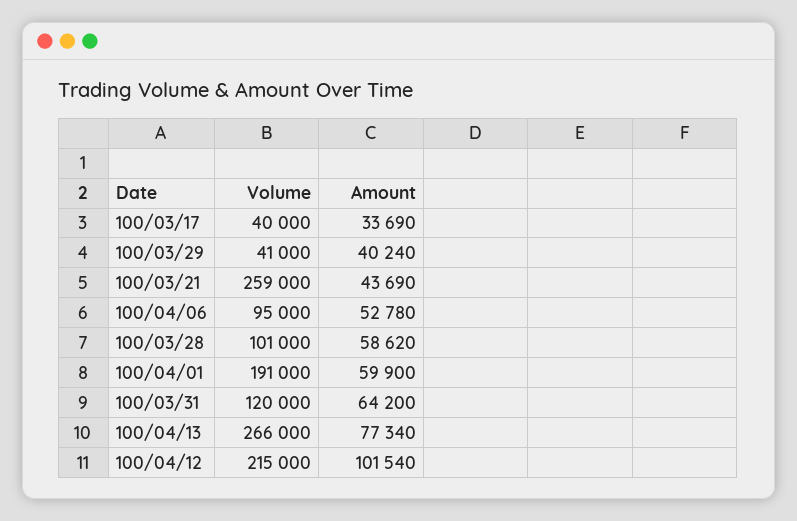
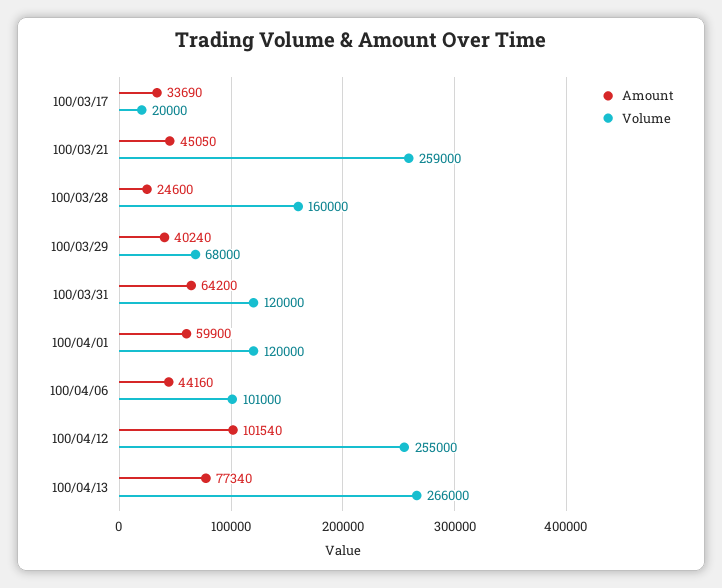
Volume, 100/03/17: 40000 -> 20000
Volume, 100/03/29: 41000 -> 68000
Amount, 100/03/21: 43690 -> 45050
Volume, 100/04/06: 95000 -> 101000
Amount, 100/04/06: 52780 -> 44160
Volume, 100/03/28: 101000 -> 160000
Amount, 100/03/28: 58620 -> 24600
Volume, 100/04/01: 191000 -> 120000
Volume, 100/04/12: 215000 -> 255000

